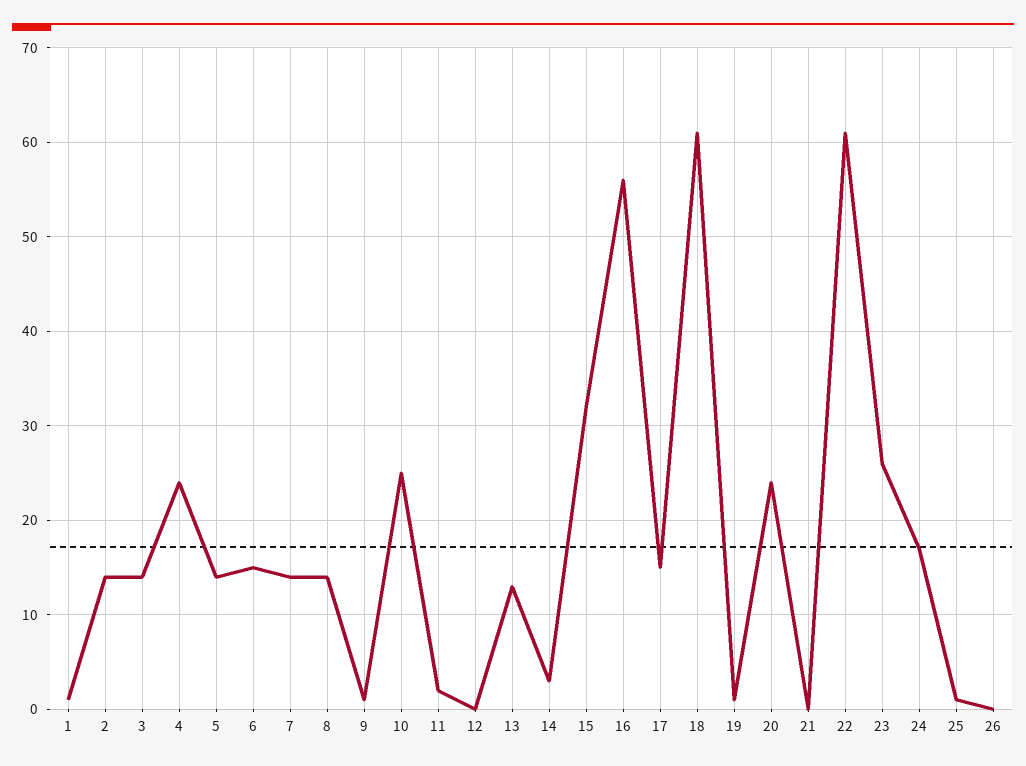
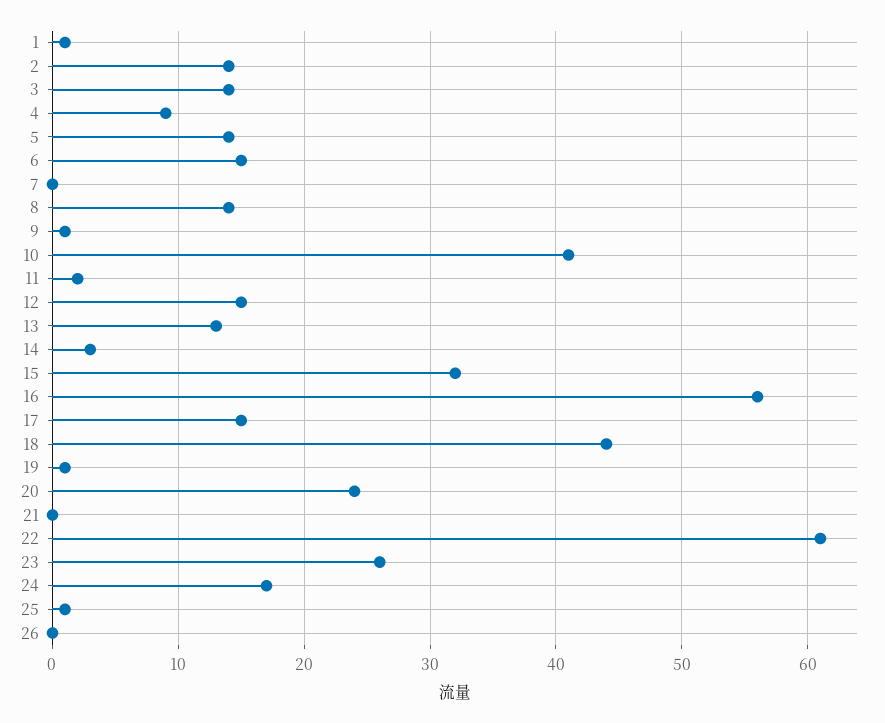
4: 24 -> 9
7: 14 -> 0
10: 25 -> 41
12: 0 -> 15
18: 61 -> 44

